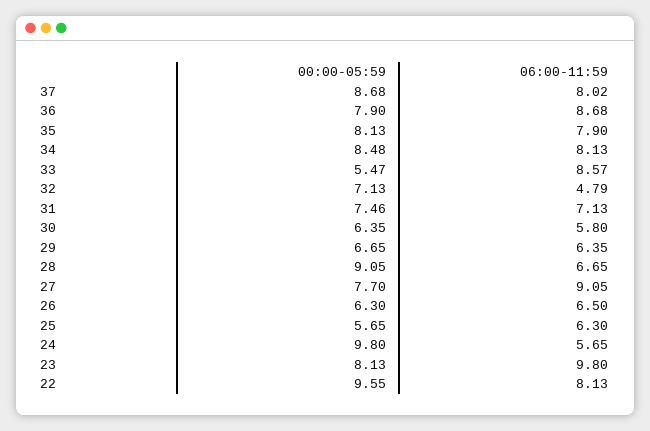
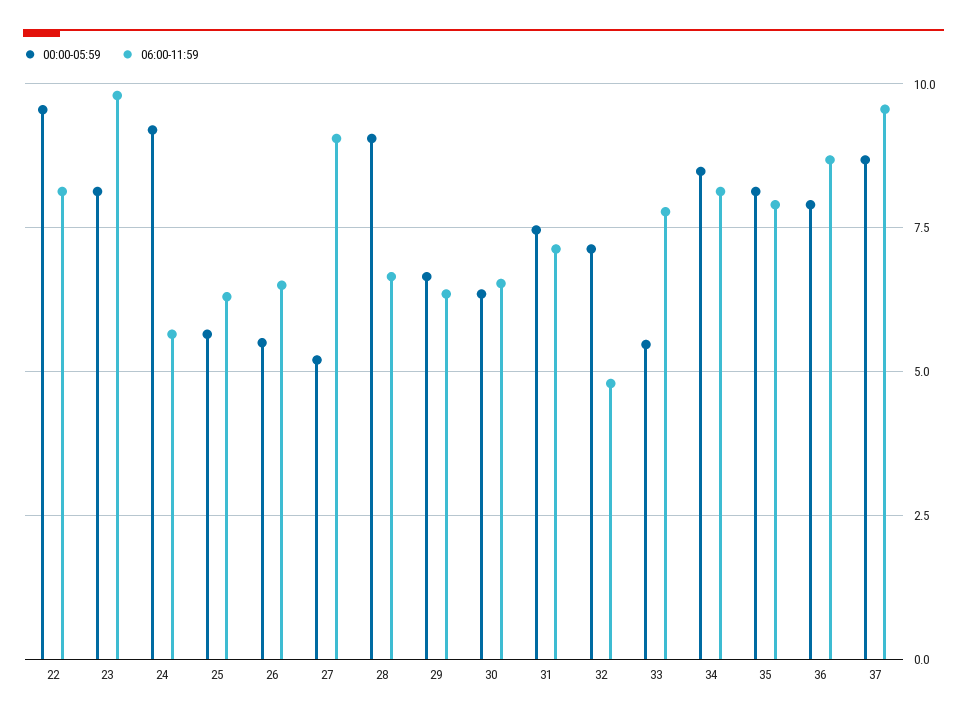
06:00-11:59, 37: 8.02 -> 9.5
06:00-11:59, 33: 8.57 -> 7.75
06:00-11:59, 30: 5.8 -> 6.5
00:00-05:59, 27: 7.7 -> 5.25
00:00-05:59, 26: 6.3 -> 5.5
00:00-05:59, 24: 9.8 -> 9.25

